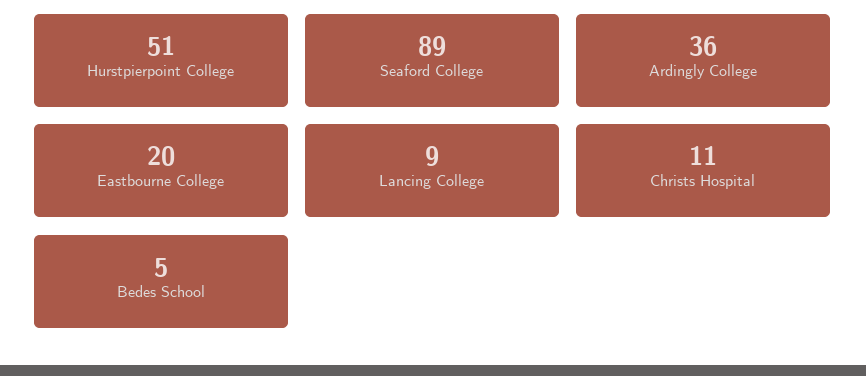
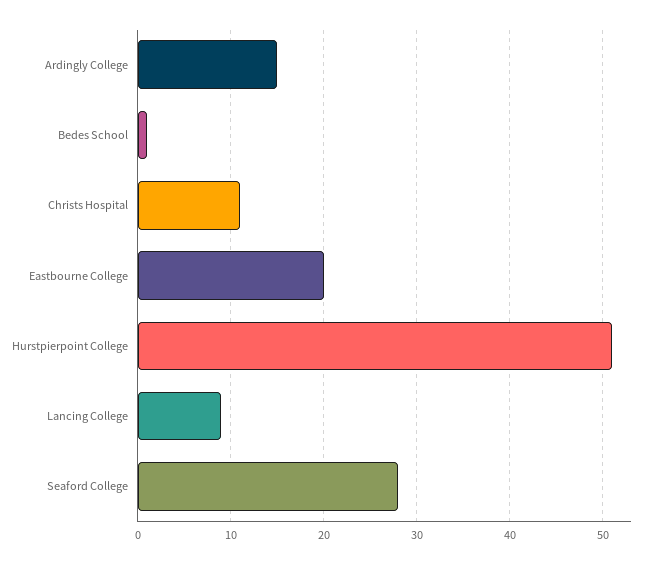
Seaford College: 89 -> 28
Ardingly College: 36 -> 15
Bedes School: 5 -> 1

